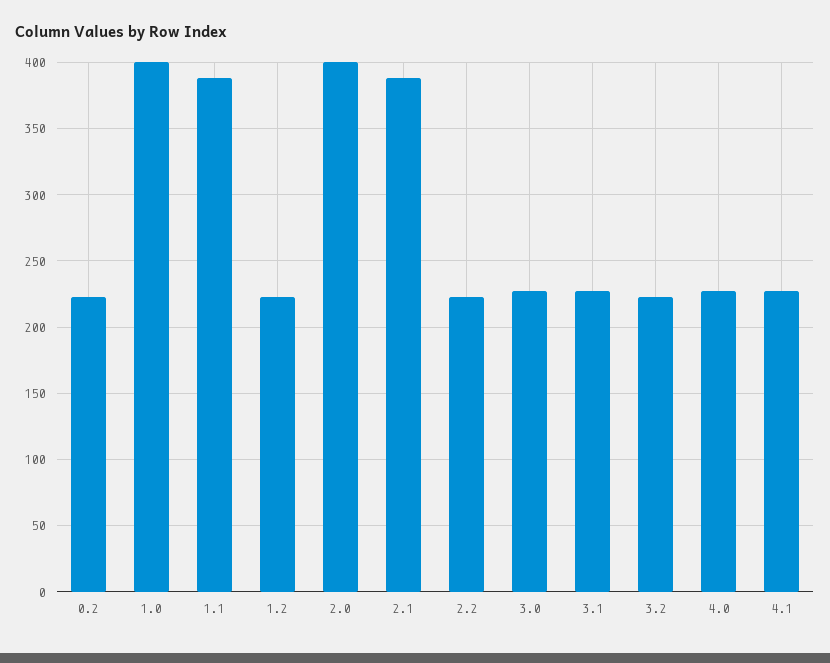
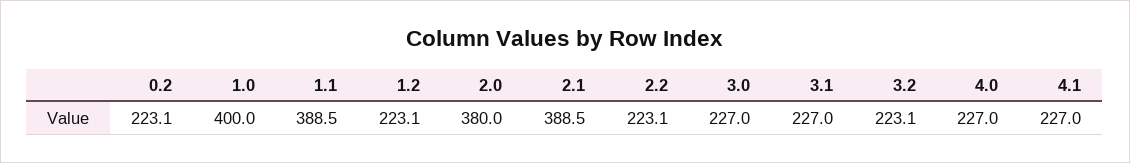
2.0: 400 -> 380

